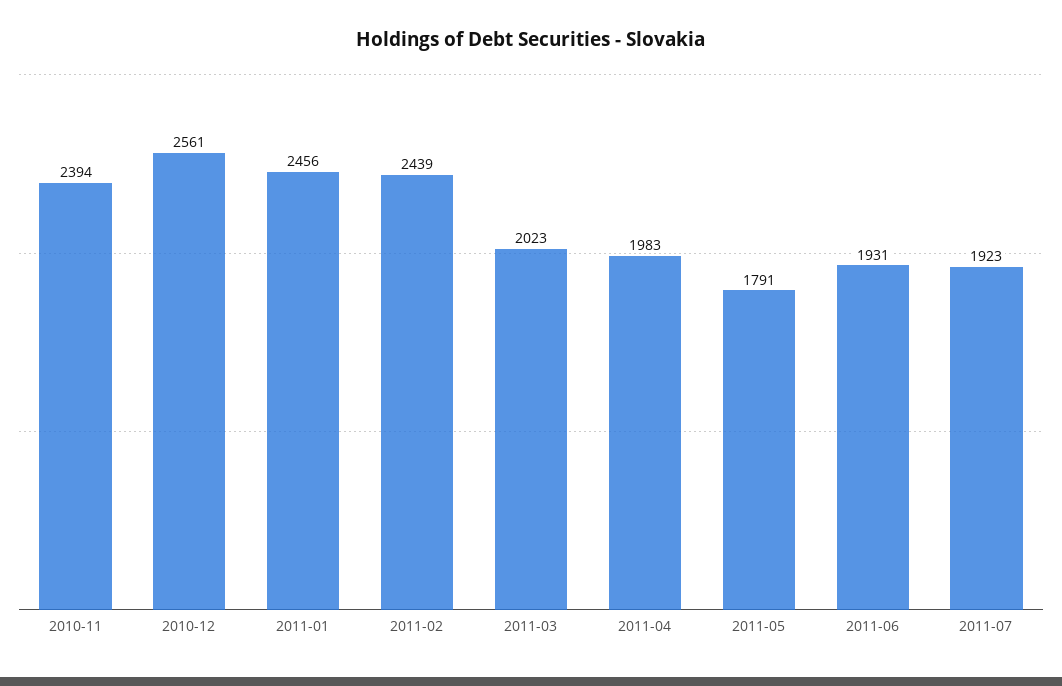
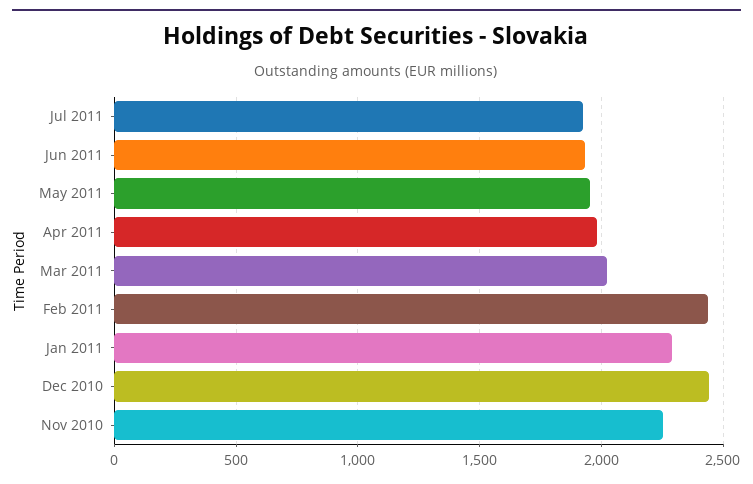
2010-11: 2394 -> 2250
2010-12: 2561 -> 2450
2011-01: 2456 -> 2300
2011-05: 1791 -> 1950

